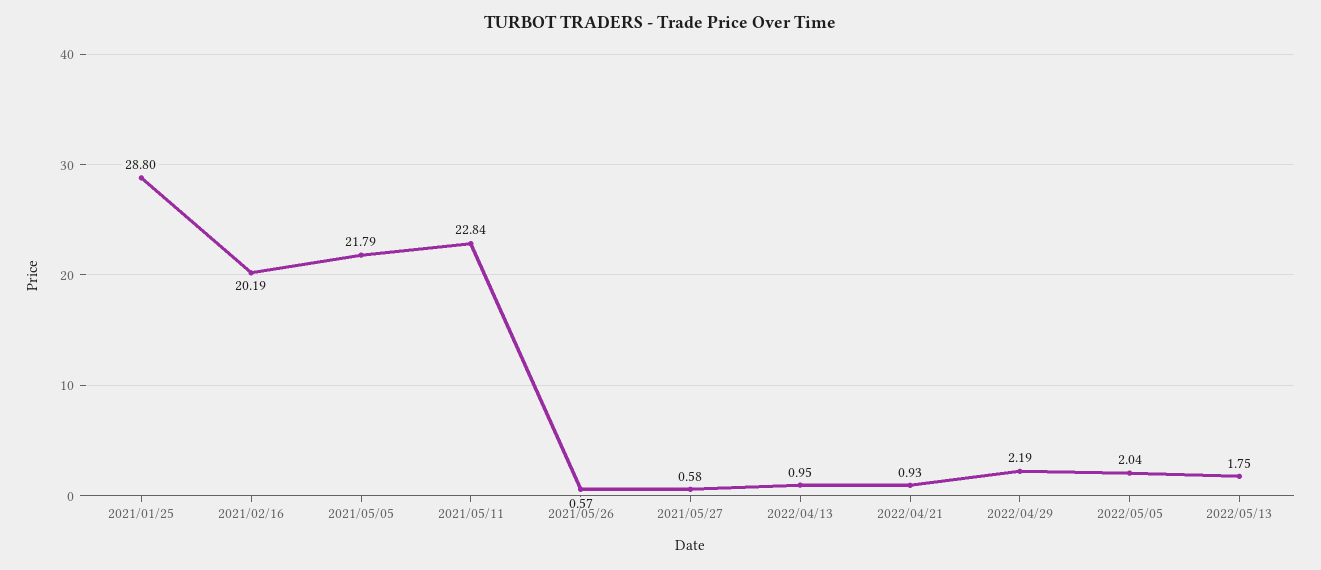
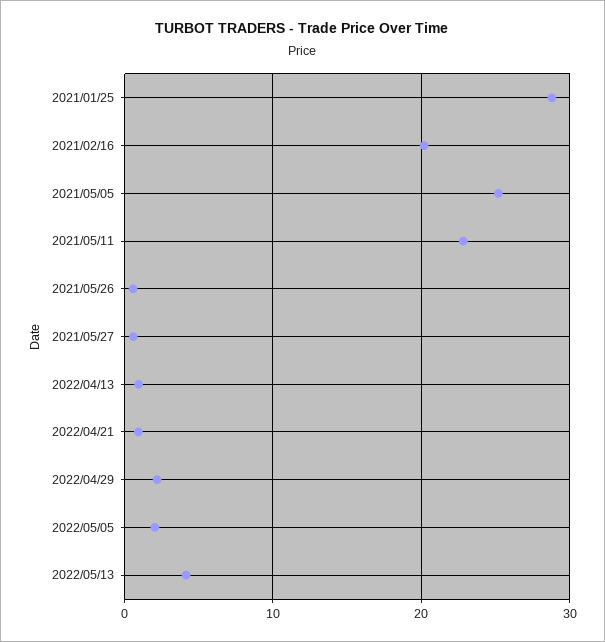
2021/05/05: 21.79 -> 25
2022/05/13: 1.75 -> 4

